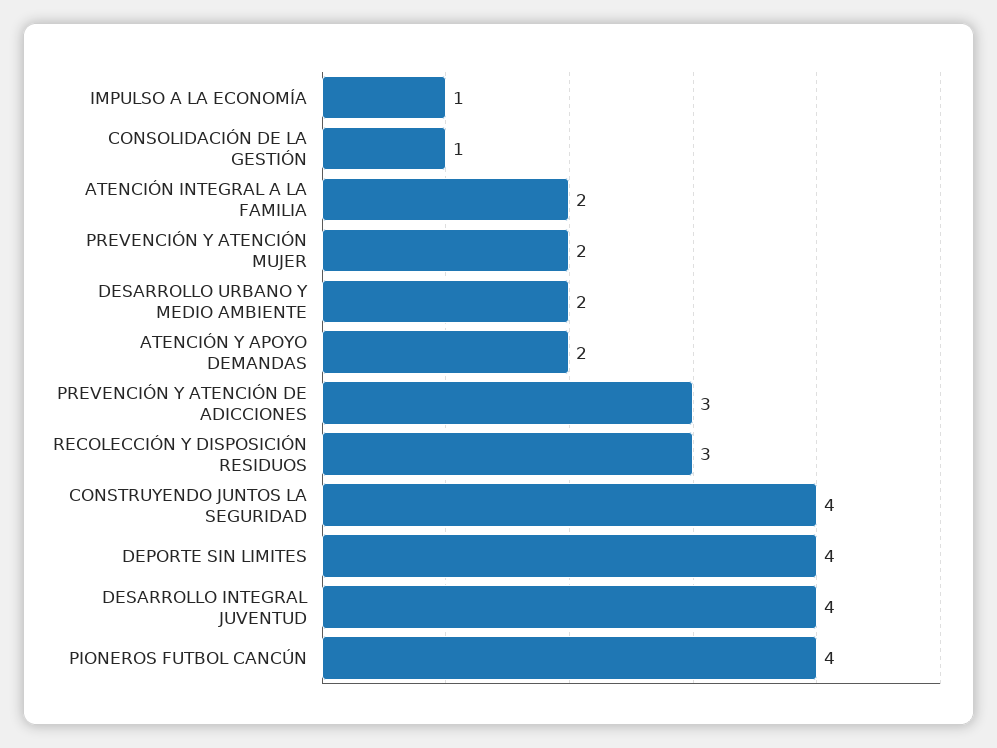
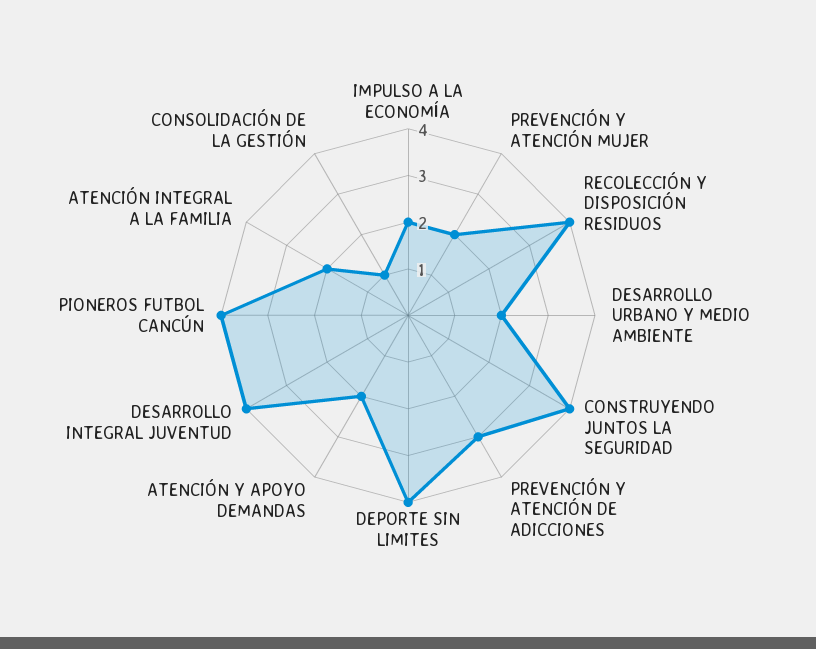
IMPULSO A LA ECONOMÍA: 1 -> 2
RECOLECCIÓN Y DISPOSICIÓN RESIDUOS: 3 -> 4

